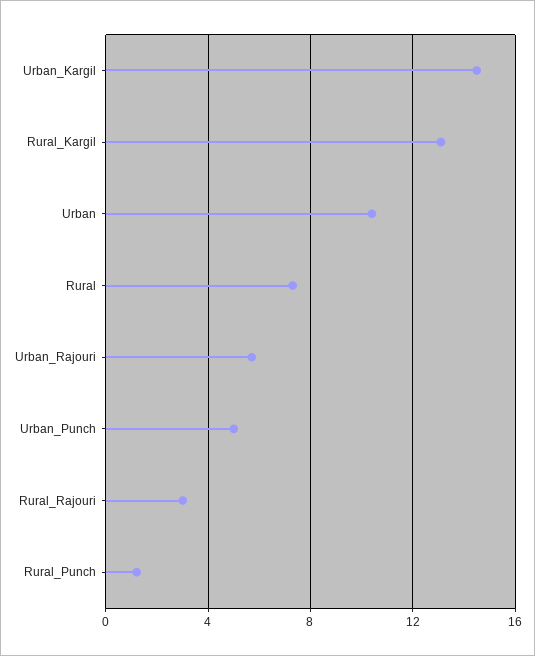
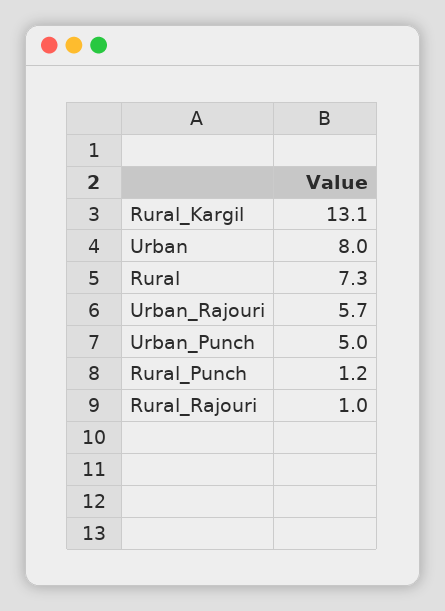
Urban_Kargil: 14.5 -> none
Urban: 10.5 -> 8
Rural_Rajouri: 3 -> 1

